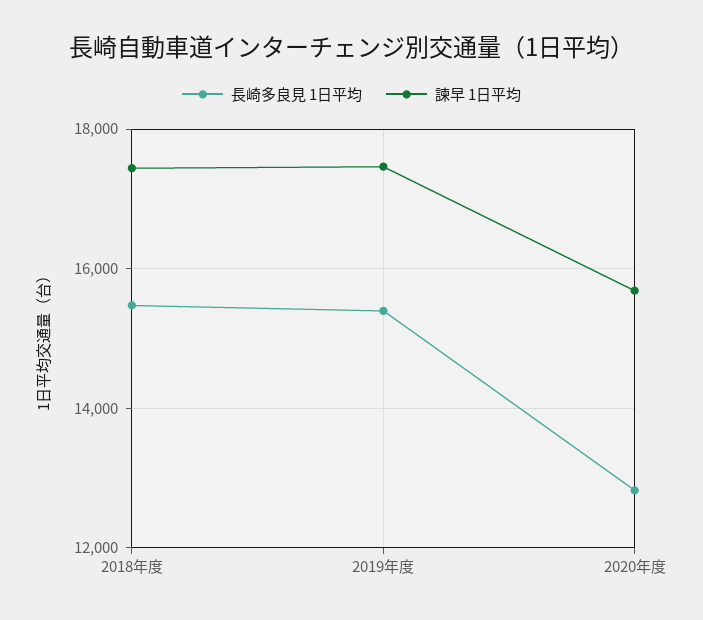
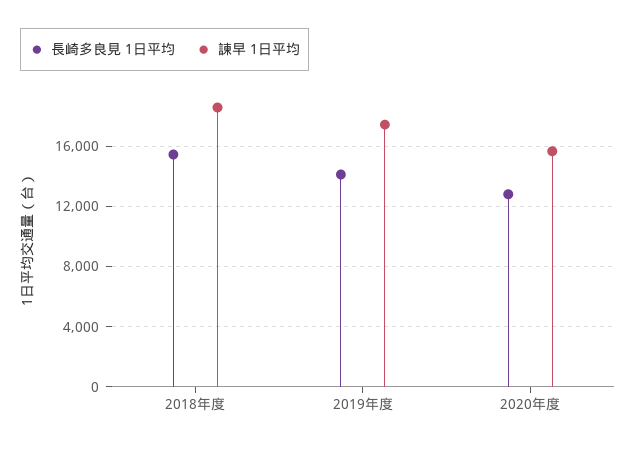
諫早 1日平均, 2018年度: 17400 -> 18500
長崎多良見 1日平均, 2019年度: 15400 -> 14000

